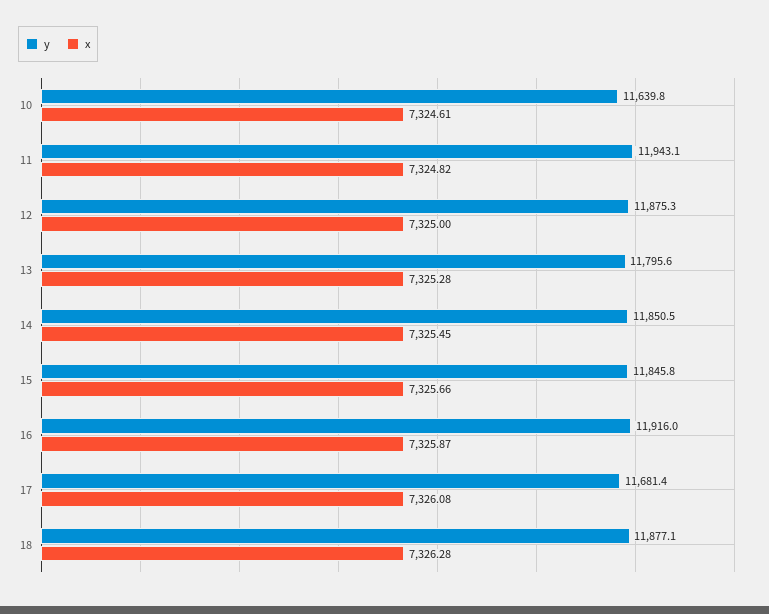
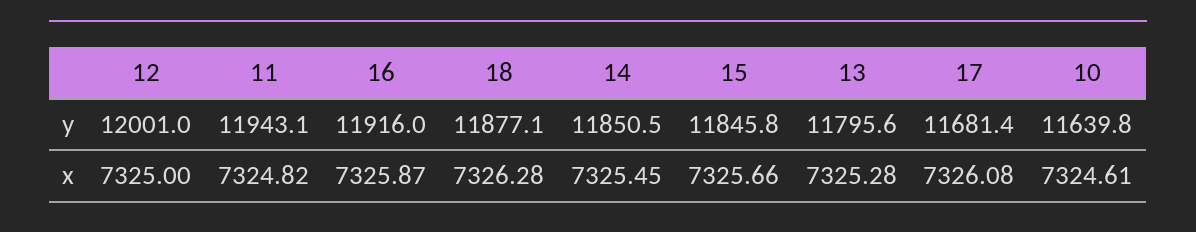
y, 12: 11875.3 -> 12001

